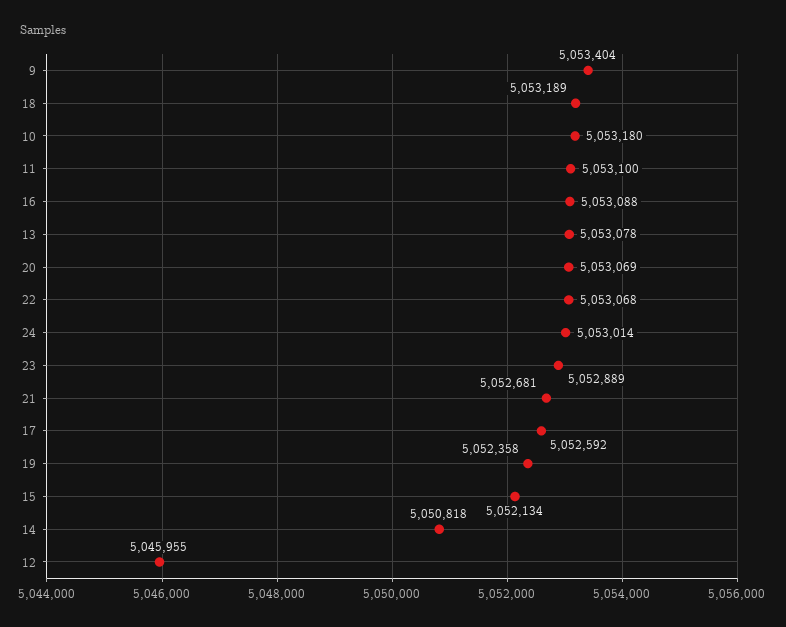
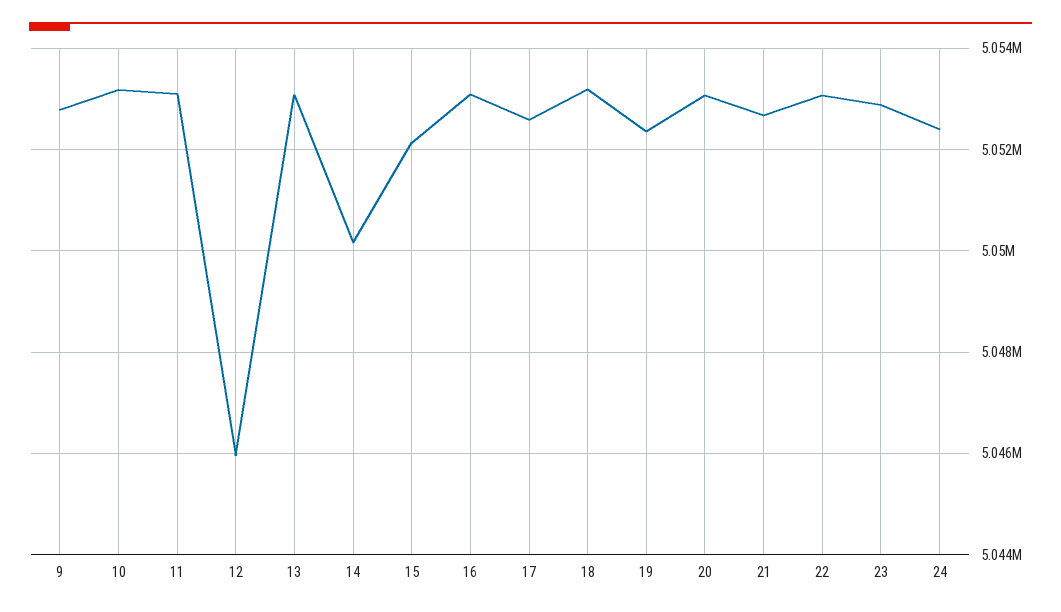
9: 5053404 -> 5052800
24: 5053014 -> 5052400
14: 5050818 -> 5050200

